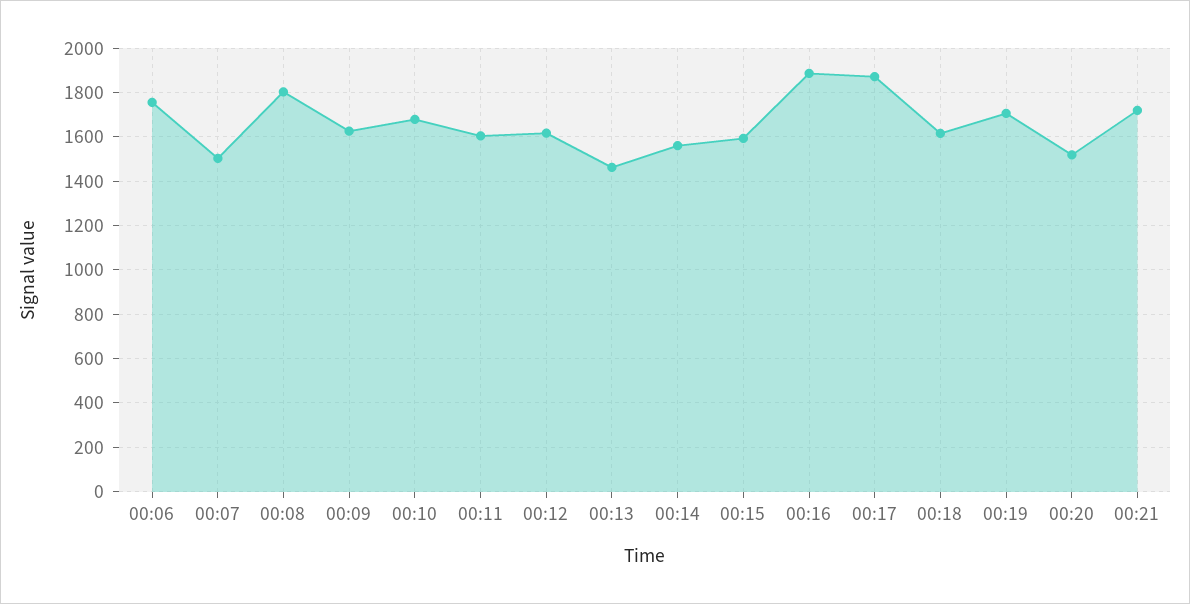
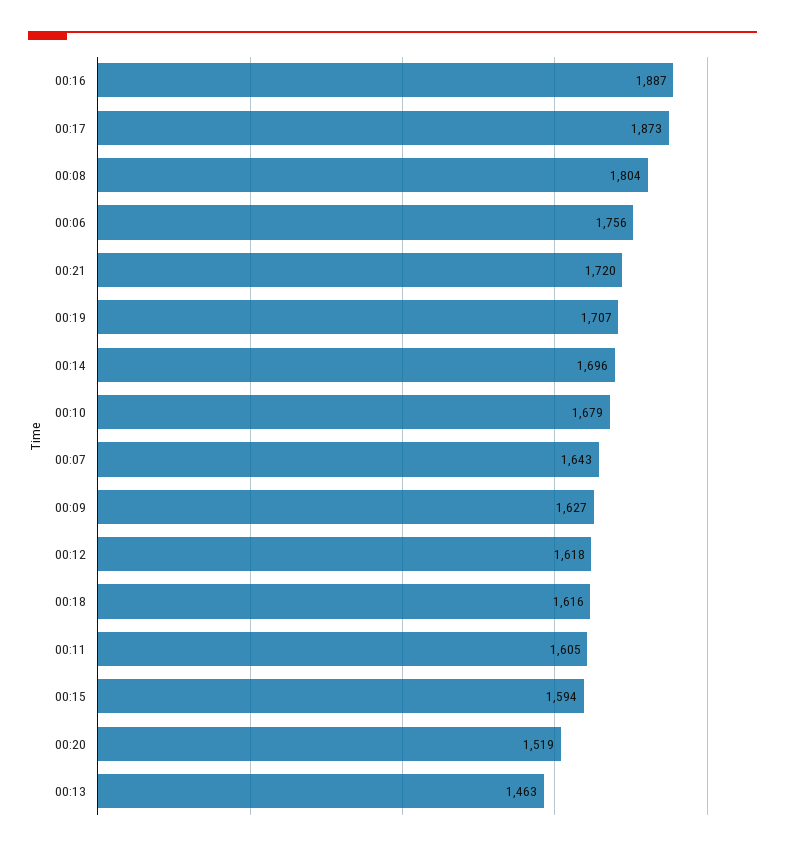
00:07: 1500 -> 1643
00:14: 1550 -> 1696

